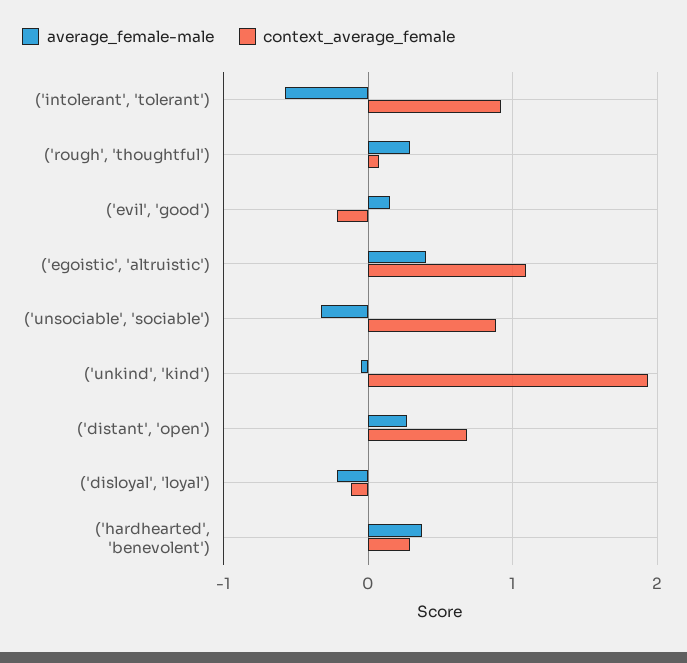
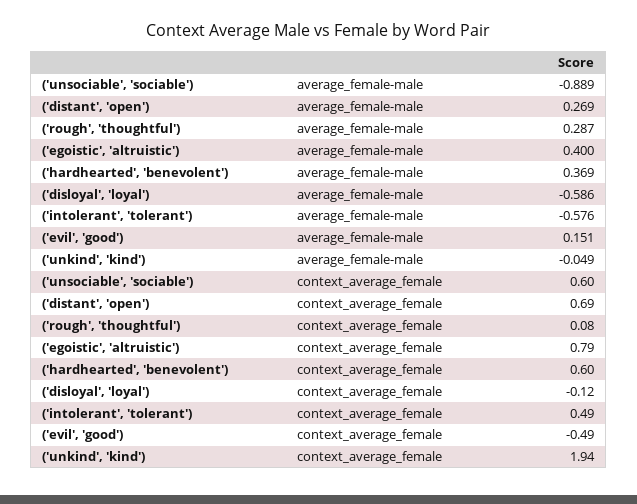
context_average_female, ('intolerant', 'tolerant'): 0.9 -> 0.49
context_average_female, ('evil', 'good'): -0.2 -> -0.49
context_average_female, ('egoistic', 'altruistic'): 1.1 -> 0.79
average_female-male, ('unsociable', 'sociable'): -0.3 -> -0.889
context_average_female, ('unsociable', 'sociable'): 0.9 -> 0.6
average_female-male, ('disloyal', 'loyal'): -0.2 -> -0.586
context_average_female, ('hardhearted', 'benevolent'): 0.3 -> 0.6

